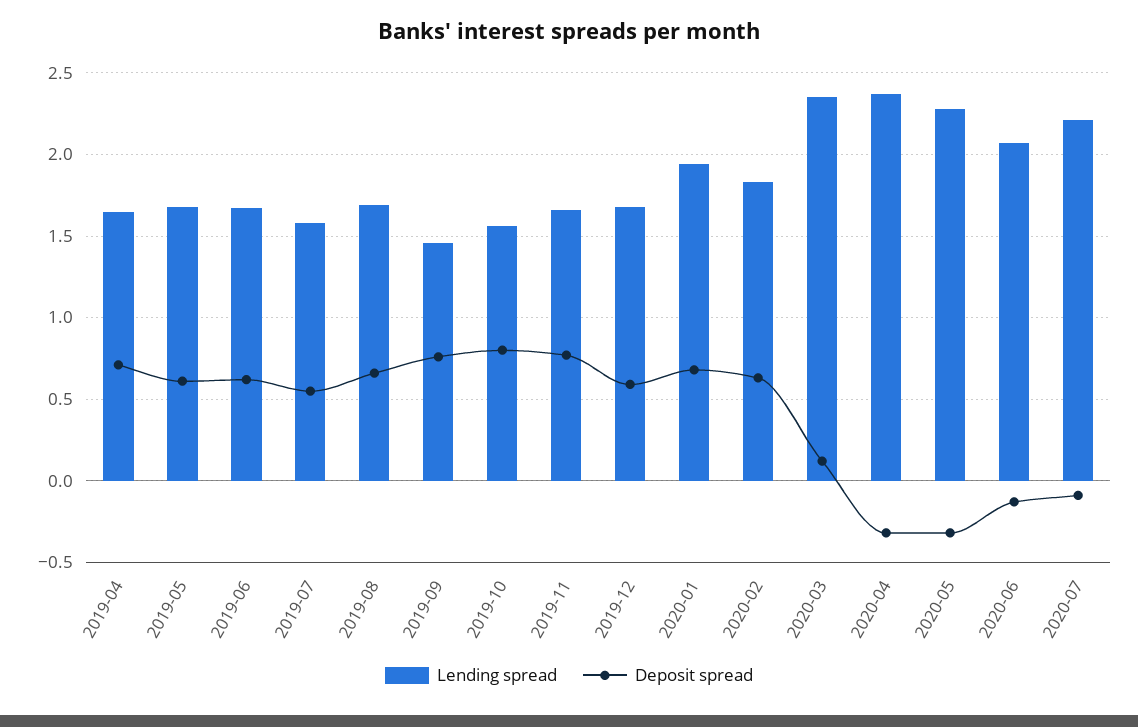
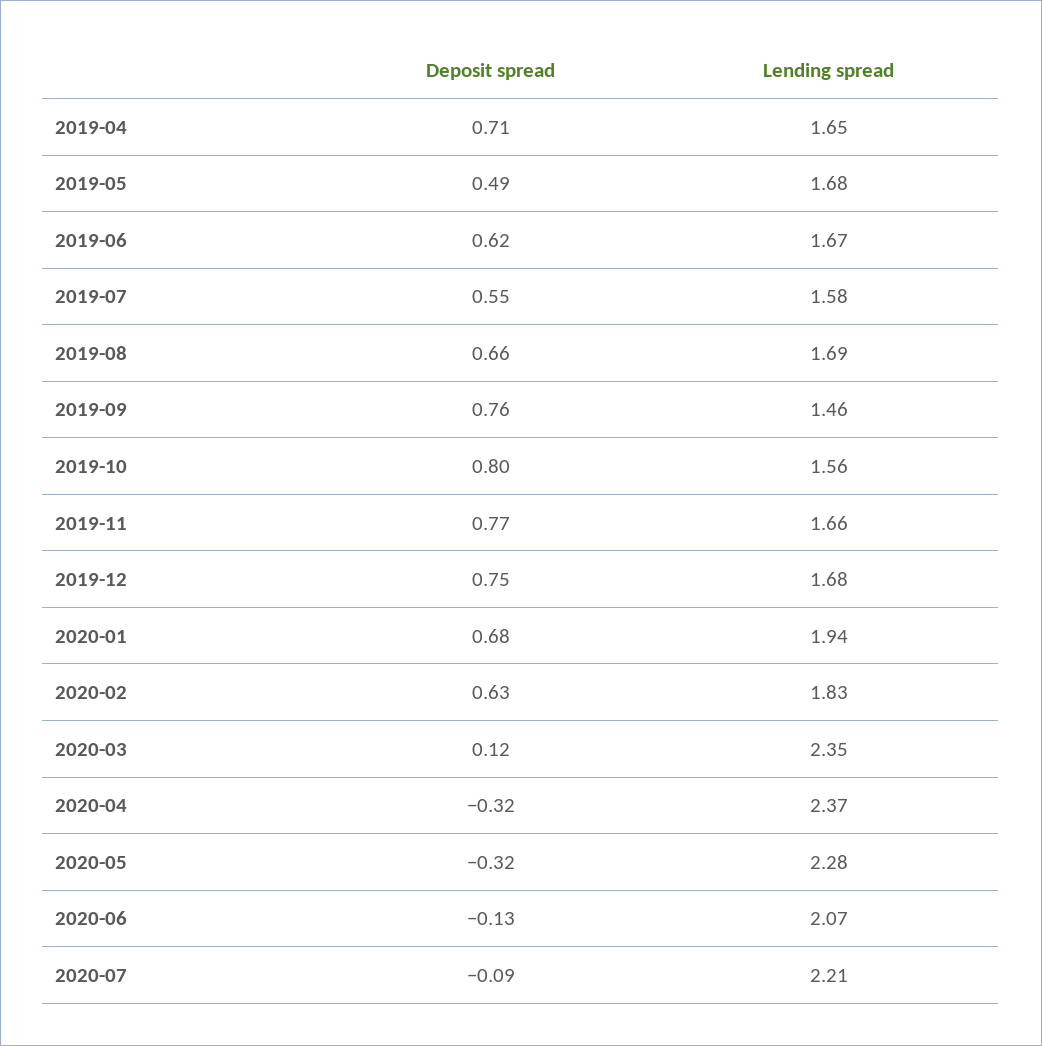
Deposit spread, 2019-05: 0.6 -> 0.49
Deposit spread, 2019-12: 0.6 -> 0.75

